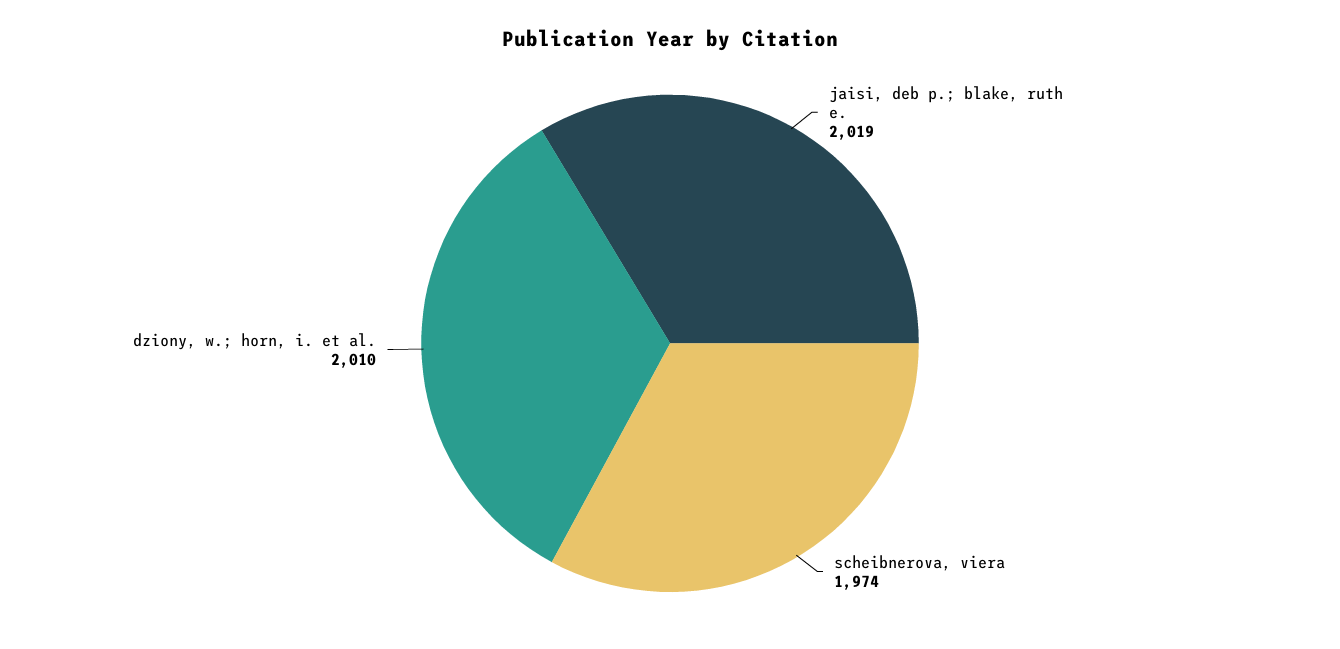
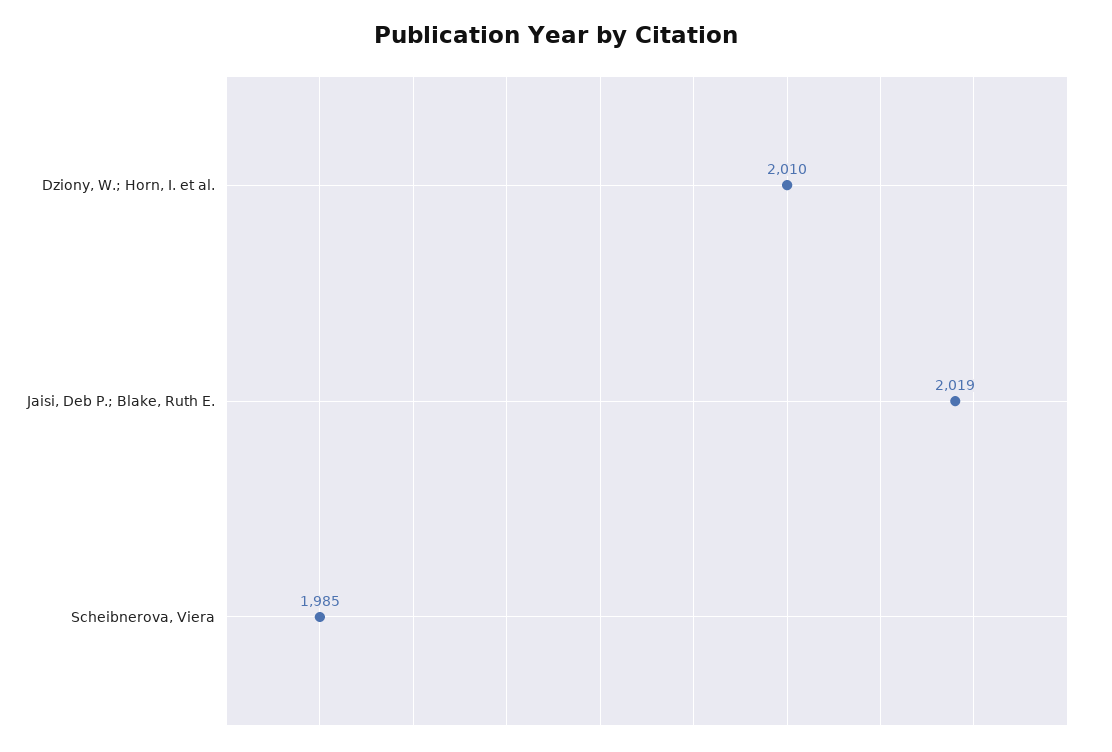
scheibnerova, viera: 1974 -> 1985

